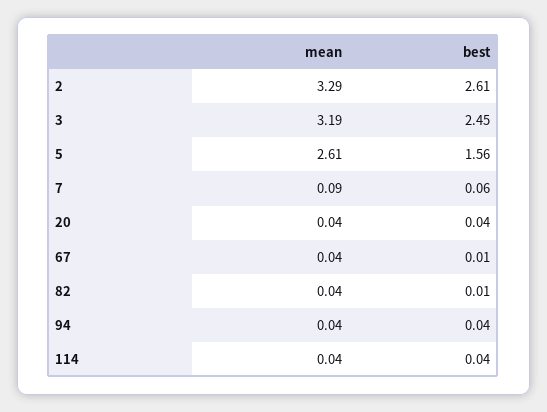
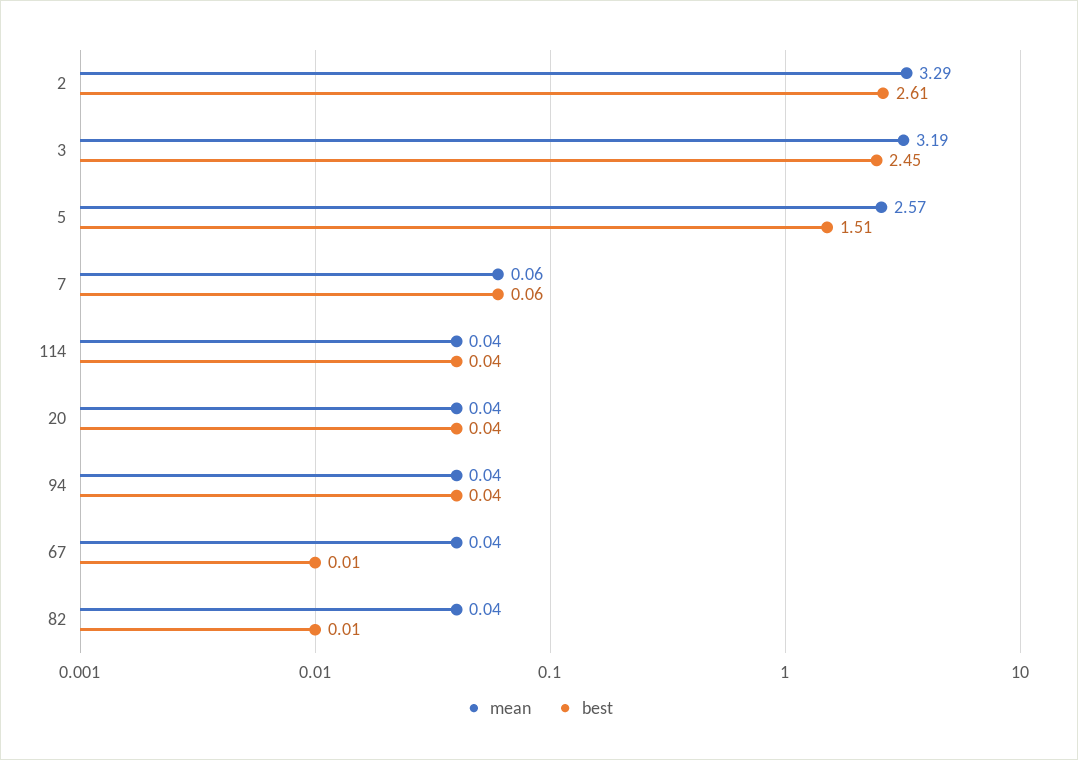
mean, 5: 2.61 -> 2.57
best, 5: 1.56 -> 1.51
mean, 7: 0.09 -> 0.06

